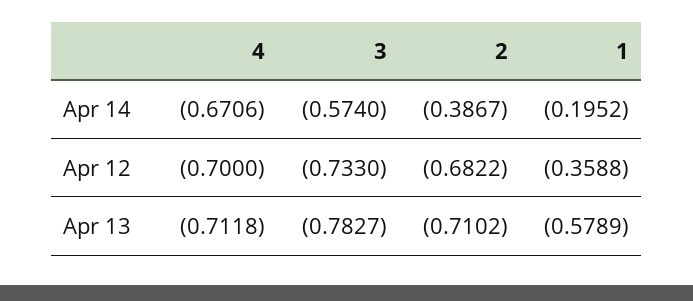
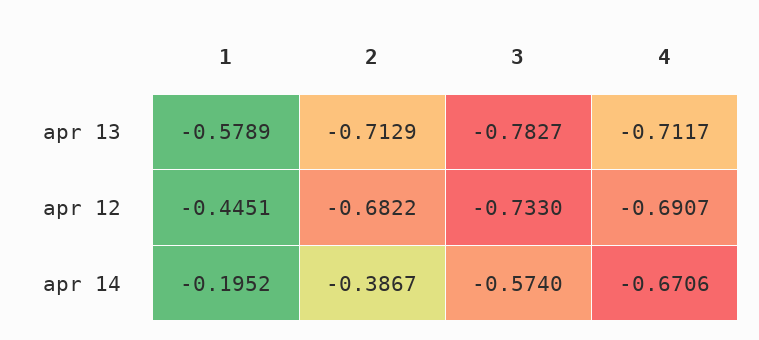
4, Apr 12: -0.7 -> -0.6907
1, Apr 12: -0.3588 -> -0.4451
4, Apr 13: -0.7118 -> -0.7117
2, Apr 13: -0.7102 -> -0.7129

